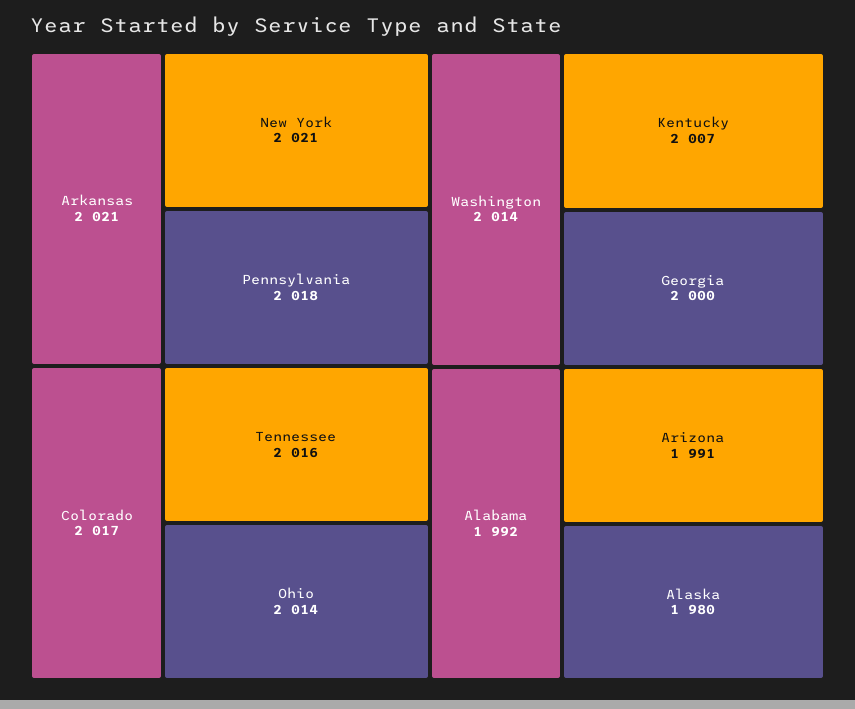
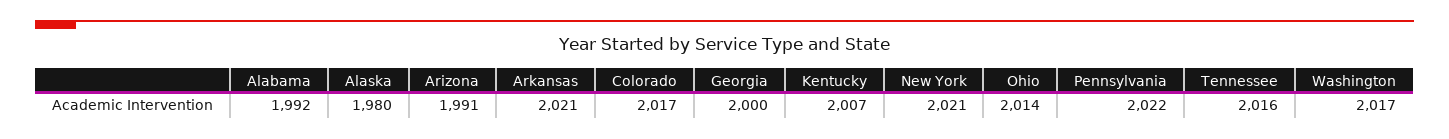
Pennsylvania: 2018 -> 2022
Washington: 2014 -> 2017

